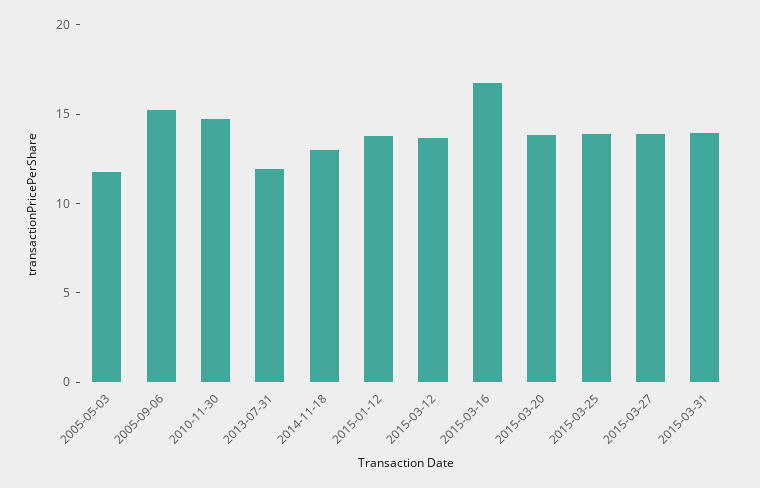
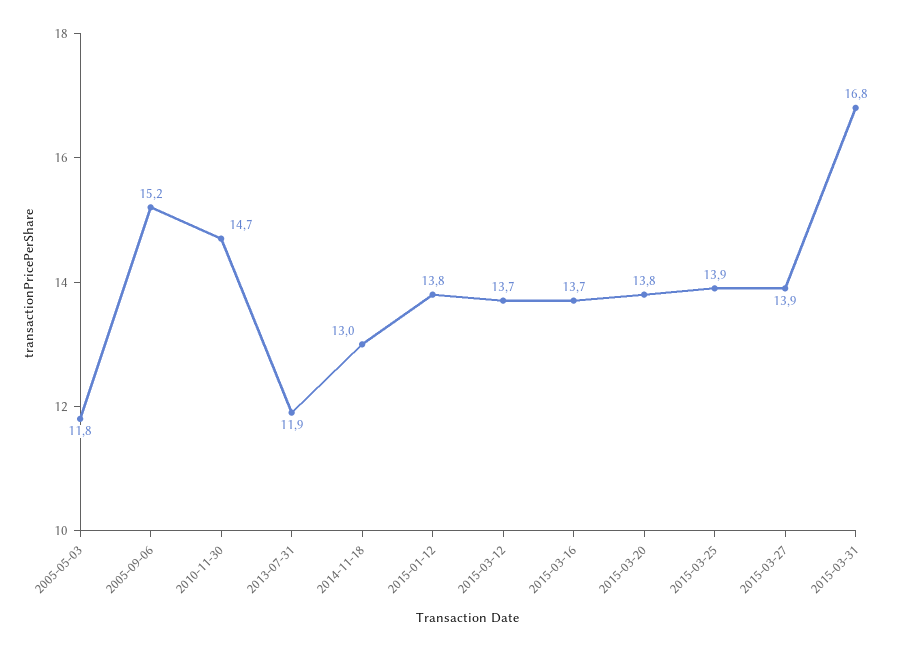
2015-03-16: 17 -> 13.7
2015-03-31: 14 -> 16.8

